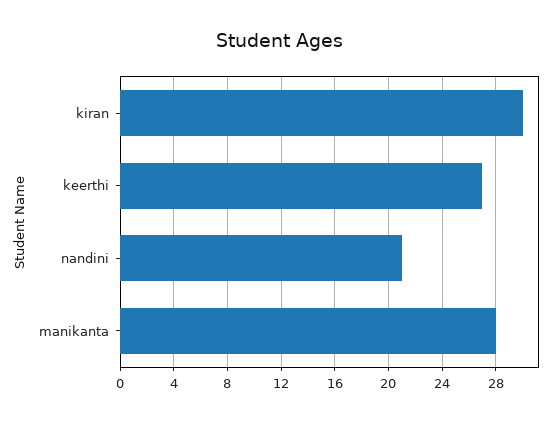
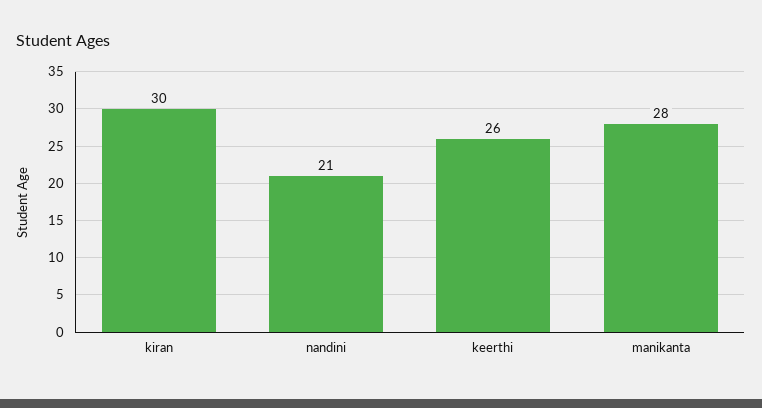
keerthi: 27 -> 26

